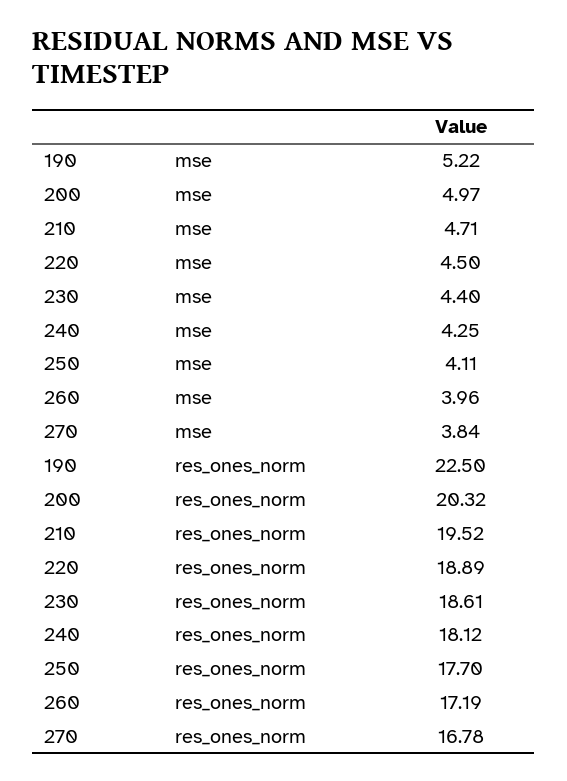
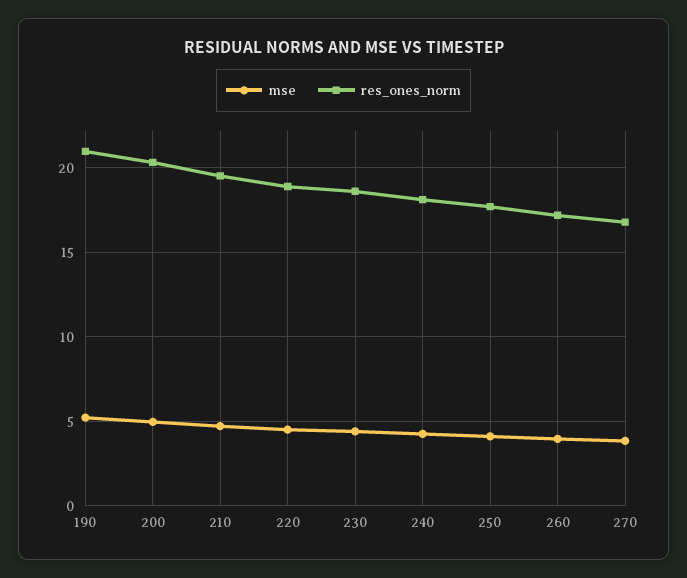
res_ones_norm, 190: 22.5 -> 21

